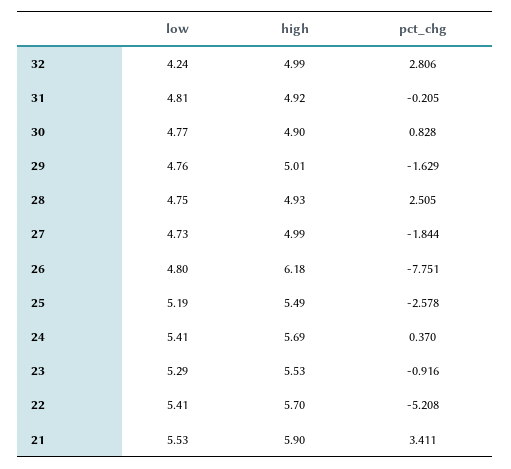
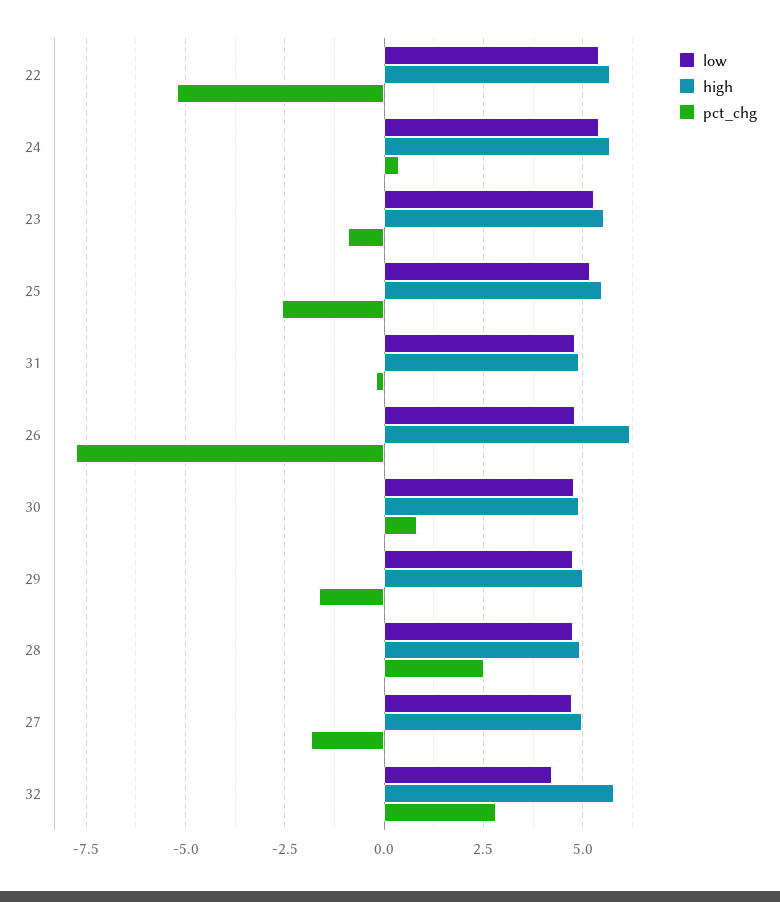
high, 32: 4.99 -> 5.75
low, 21: 5.53 -> none
high, 21: 5.9 -> none
pct_chg, 21: 3.411 -> none

